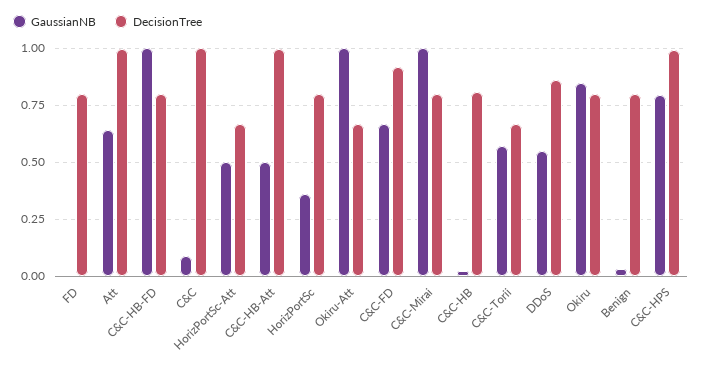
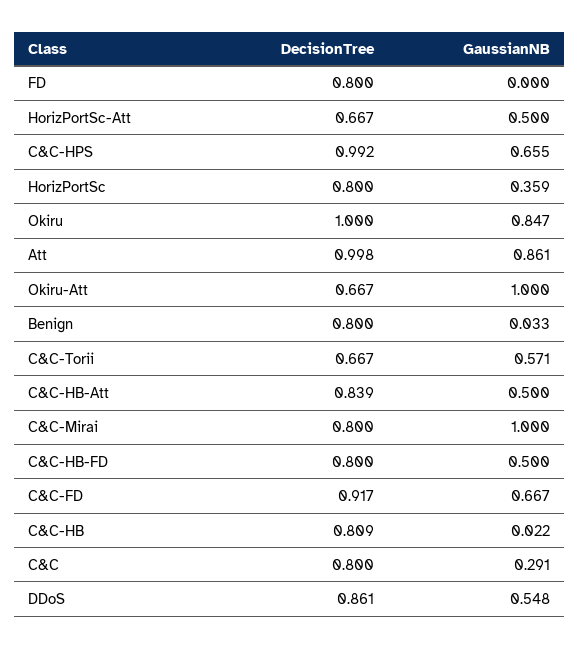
GaussianNB, Att: 0.65 -> 0.861
GaussianNB, C&C-HB-FD: 1 -> 0.5
GaussianNB, C&C: 0.1 -> 0.291
DecisionTree, C&C: 1 -> 0.8
DecisionTree, C&C-HB-Att: 1 -> 0.839
DecisionTree, Okiru: 0.8 -> 1
GaussianNB, C&C-HPS: 0.8 -> 0.655

